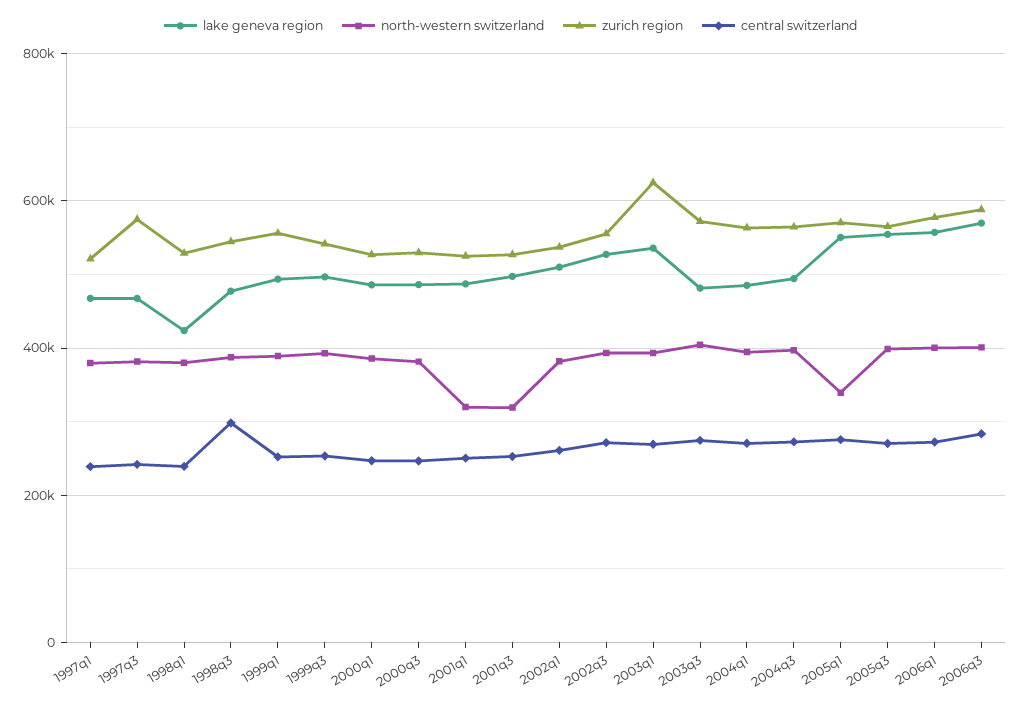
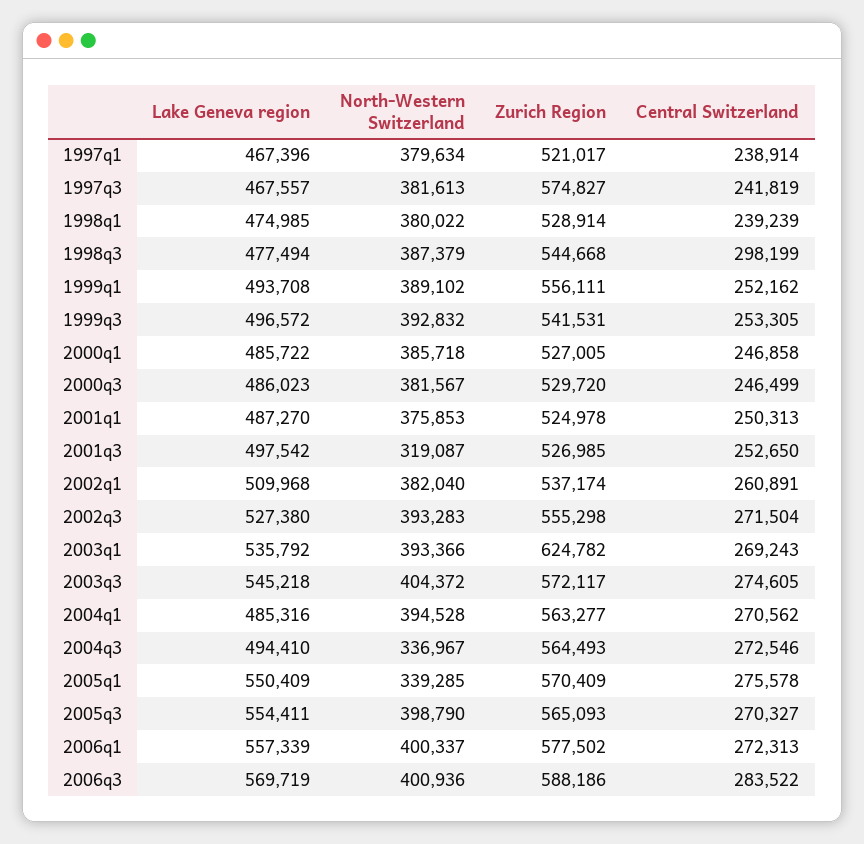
lake geneva region, 1998q1: 420000 -> 474985
north-western switzerland, 2001q1: 320000 -> 375853
lake geneva region, 2003q3: 480000 -> 545218
north-western switzerland, 2004q3: 400000 -> 336967

